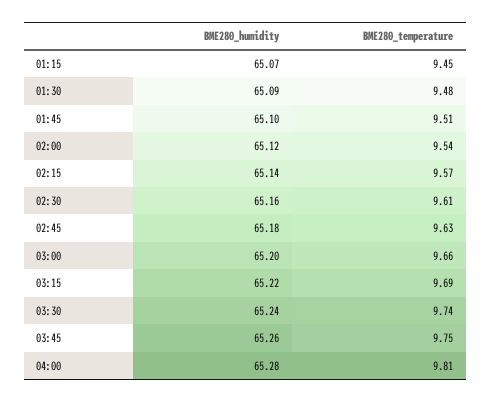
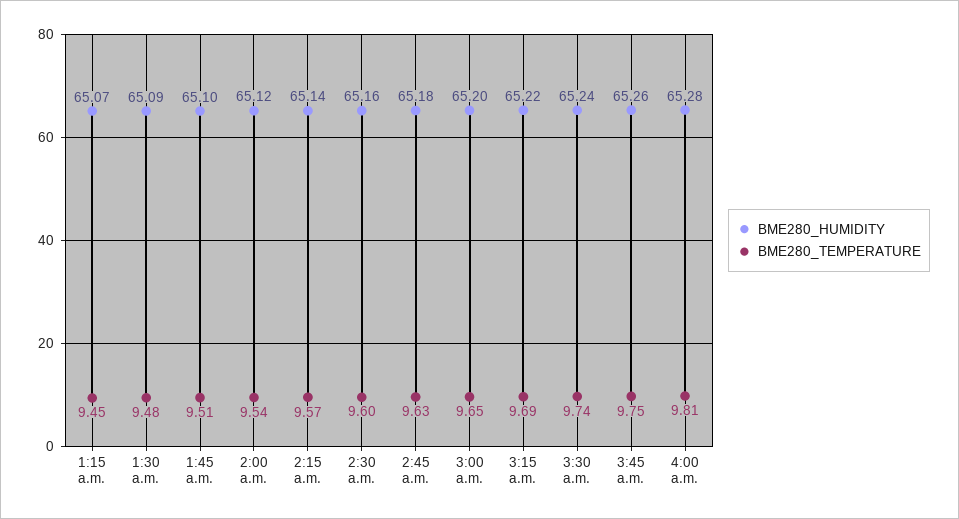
BME280_temperature, 02:30: 9.61 -> 9.6
BME280_temperature, 03:00: 9.66 -> 9.65

